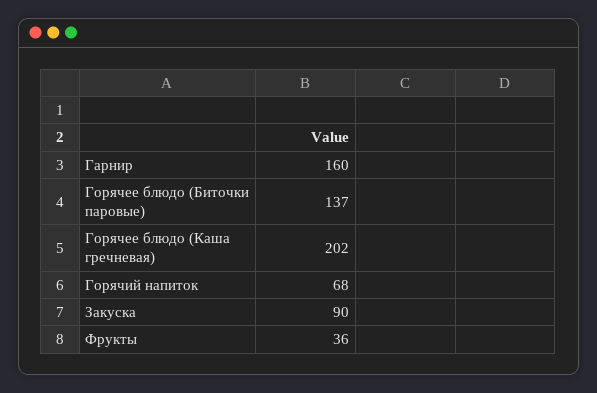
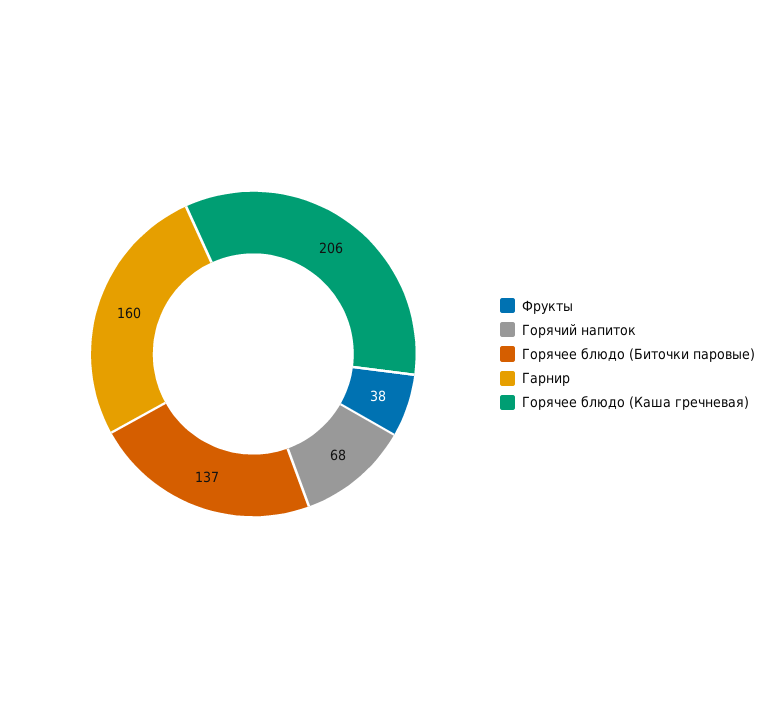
Горячее блюдо (Каша гречневая): 202 -> 206
Закуска: 90 -> none
Фрукты: 36 -> 38

